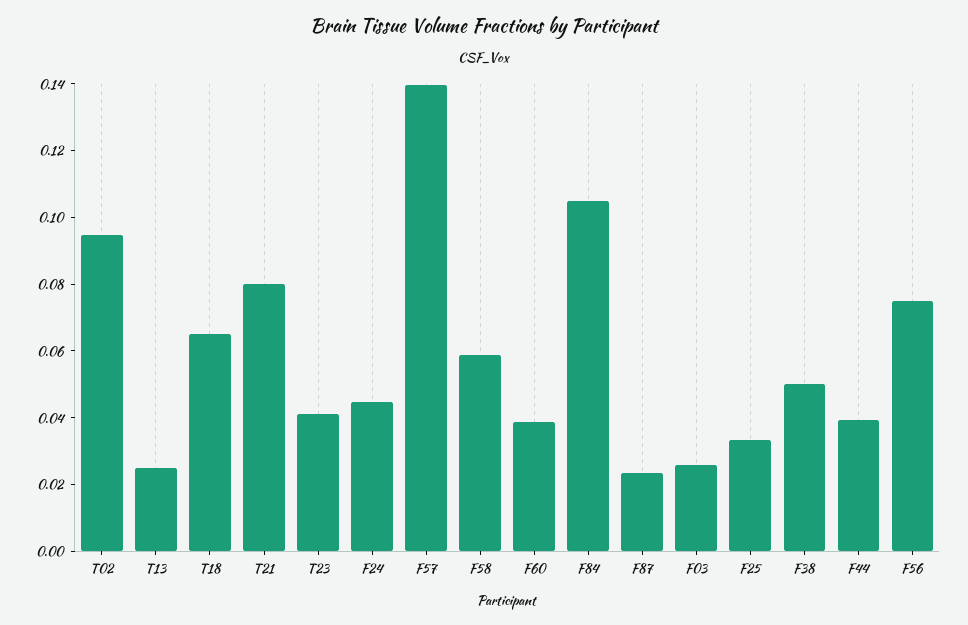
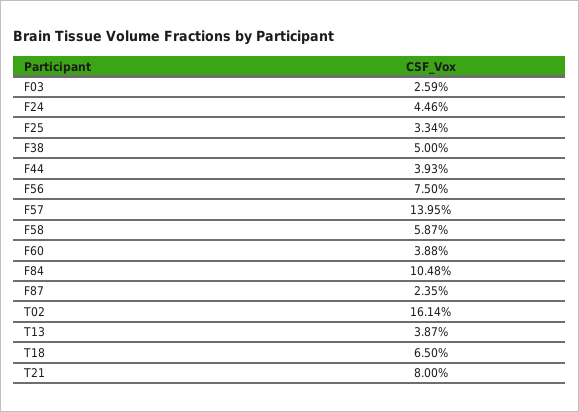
T02: 0.095 -> 0.1614
T13: 0.025 -> 0.0387
T23: 0.04 -> none

